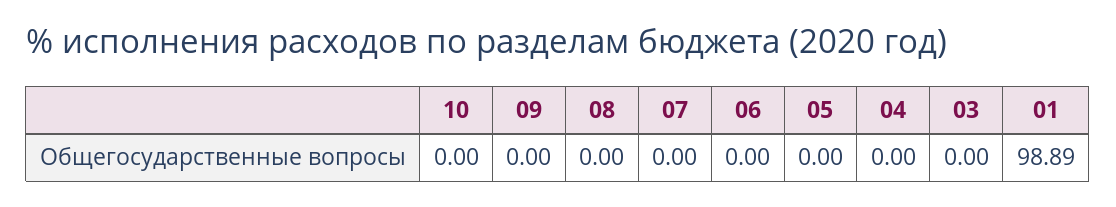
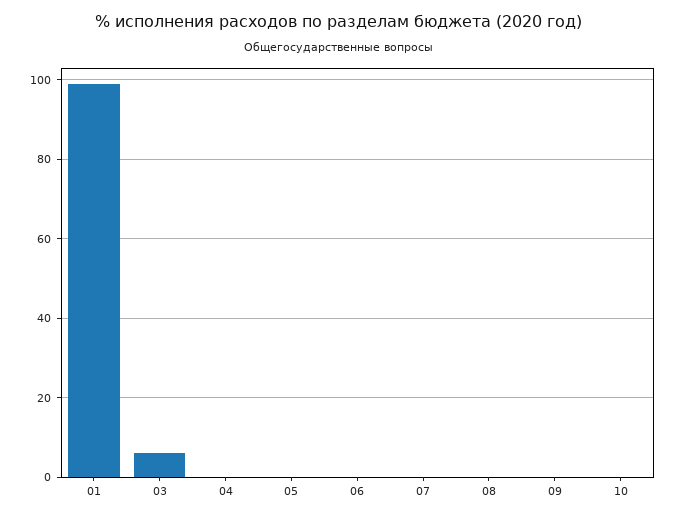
03: 0 -> 6

